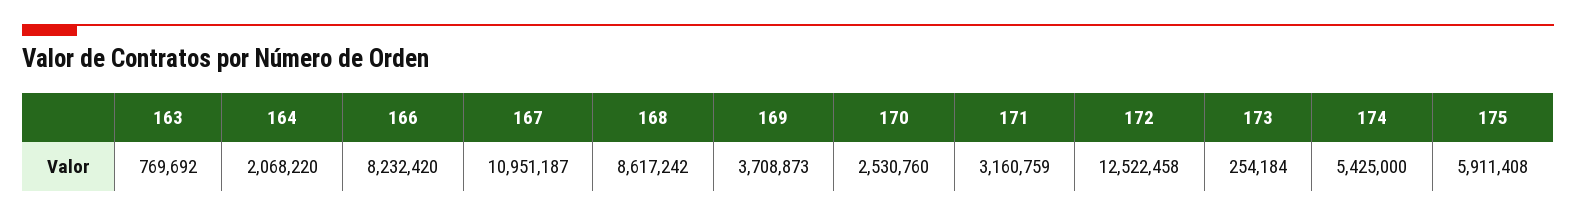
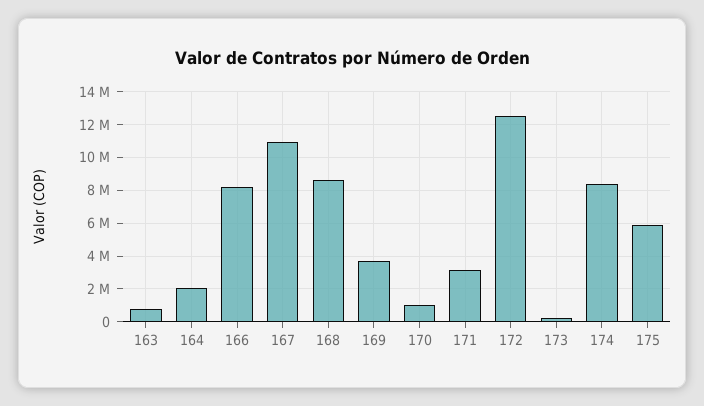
170: 2530760 -> 1000000
174: 5425000 -> 8500000

